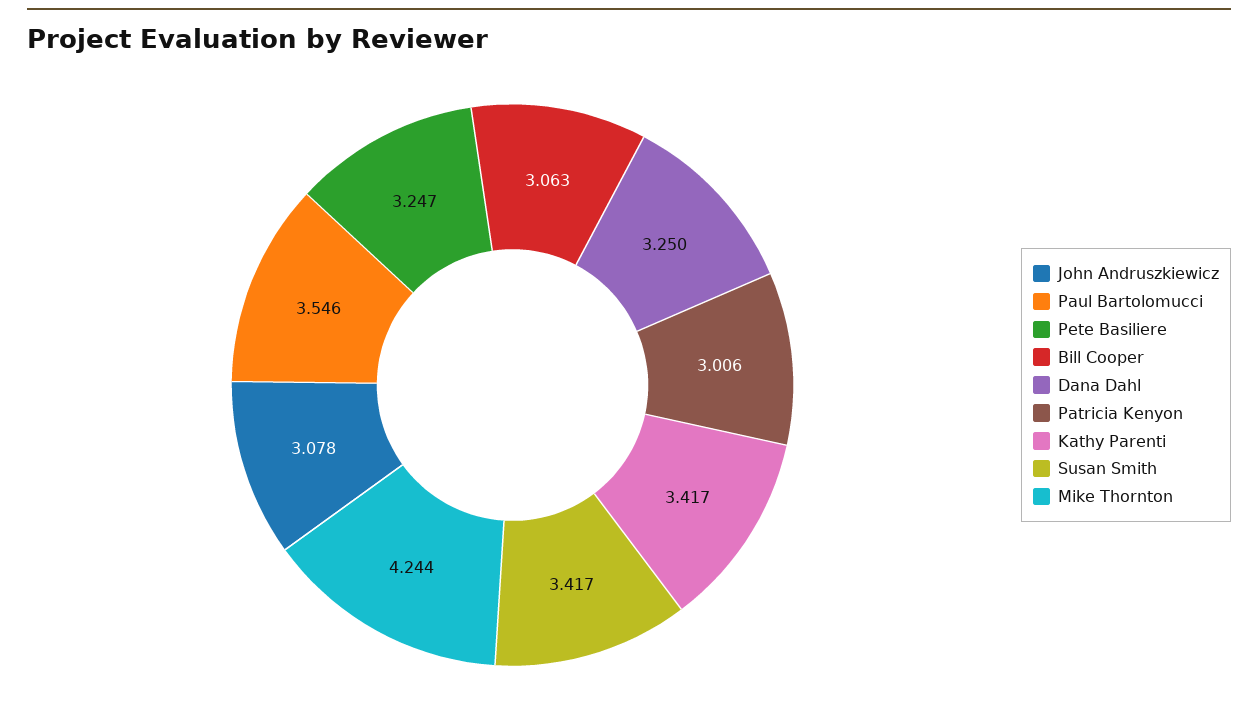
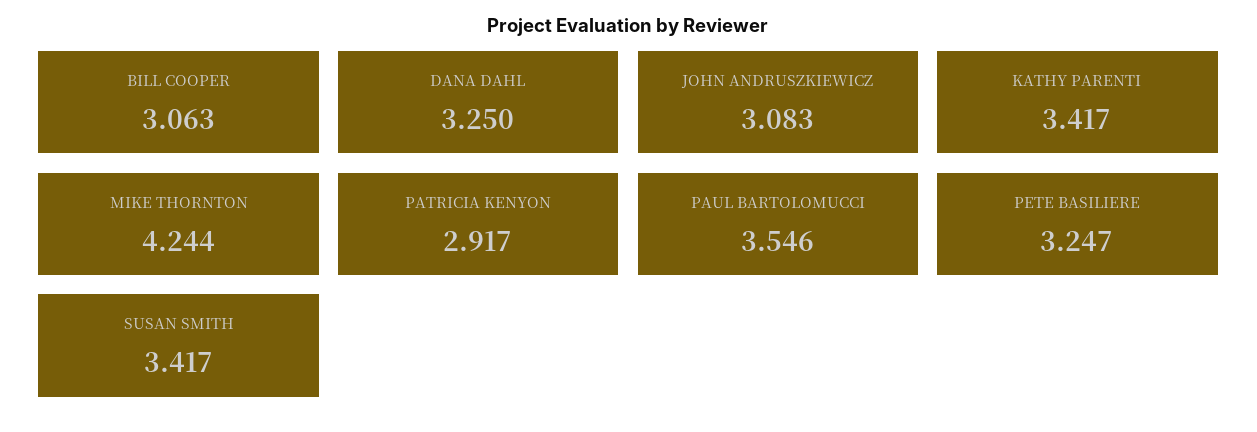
John Andruszkiewicz: 3.078 -> 3.083
Patricia Kenyon: 3.006 -> 2.917

